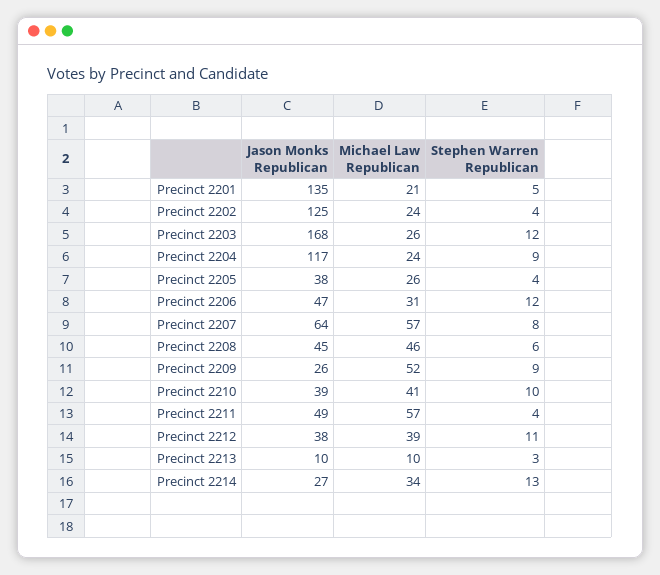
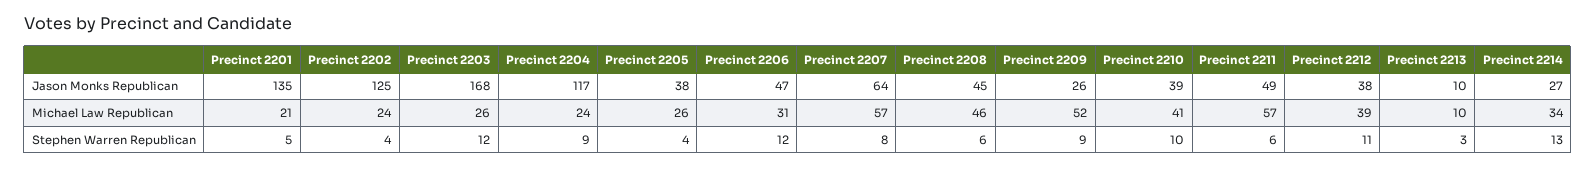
Stephen Warren Republican, Precinct 2211: 4 -> 6

